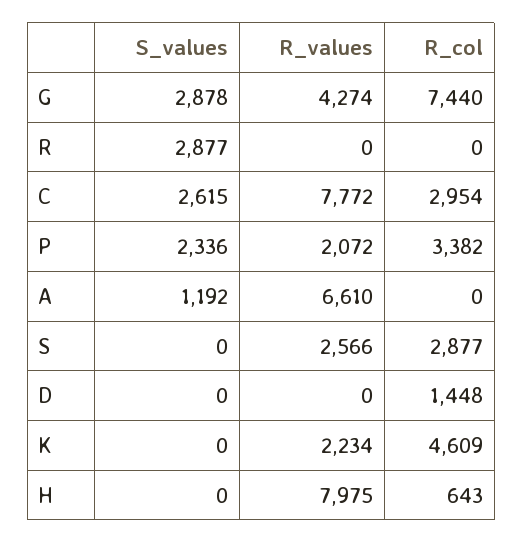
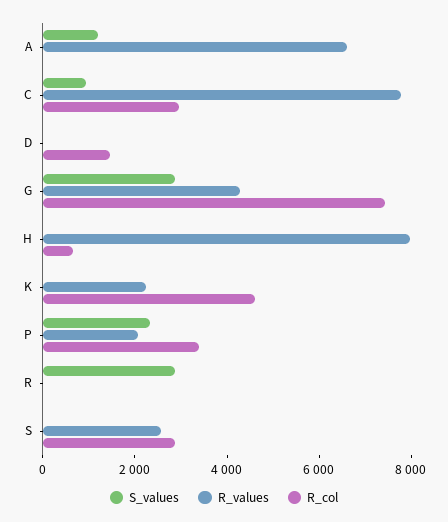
S_values, C: 2615 -> 1000

